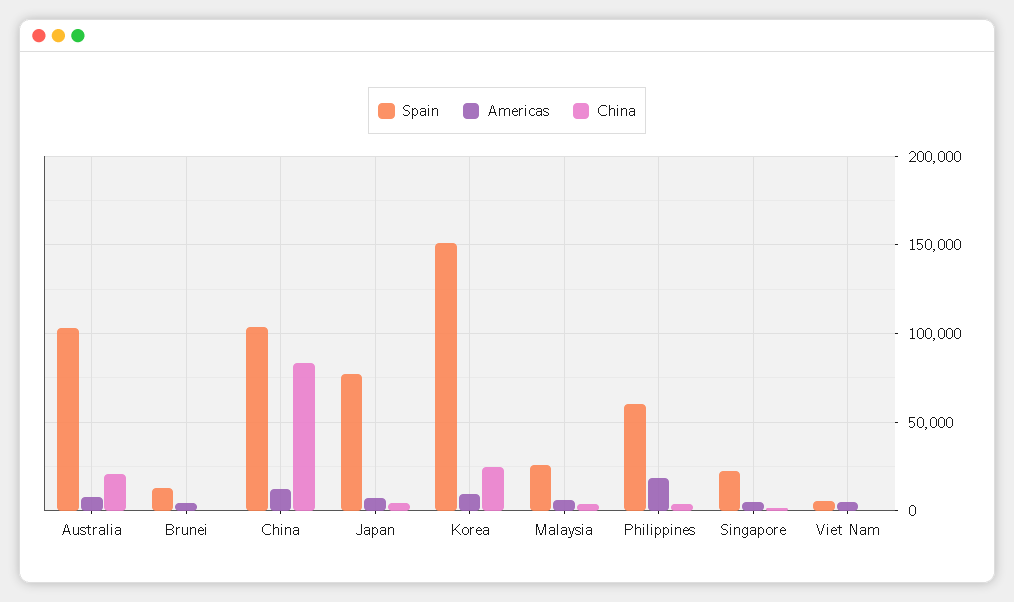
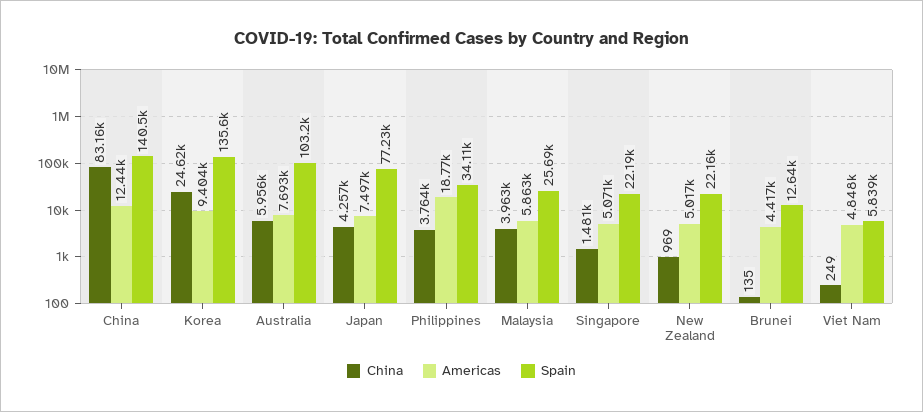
China, Australia: 20000 -> 5956
Spain, China: 105000 -> 140500
Spain, Korea: 150000 -> 135600
Spain, Philippines: 60000 -> 34110
China, New Zealand: none -> 969
Americas, New Zealand: none -> 5017
Spain, New Zealand: none -> 22160

